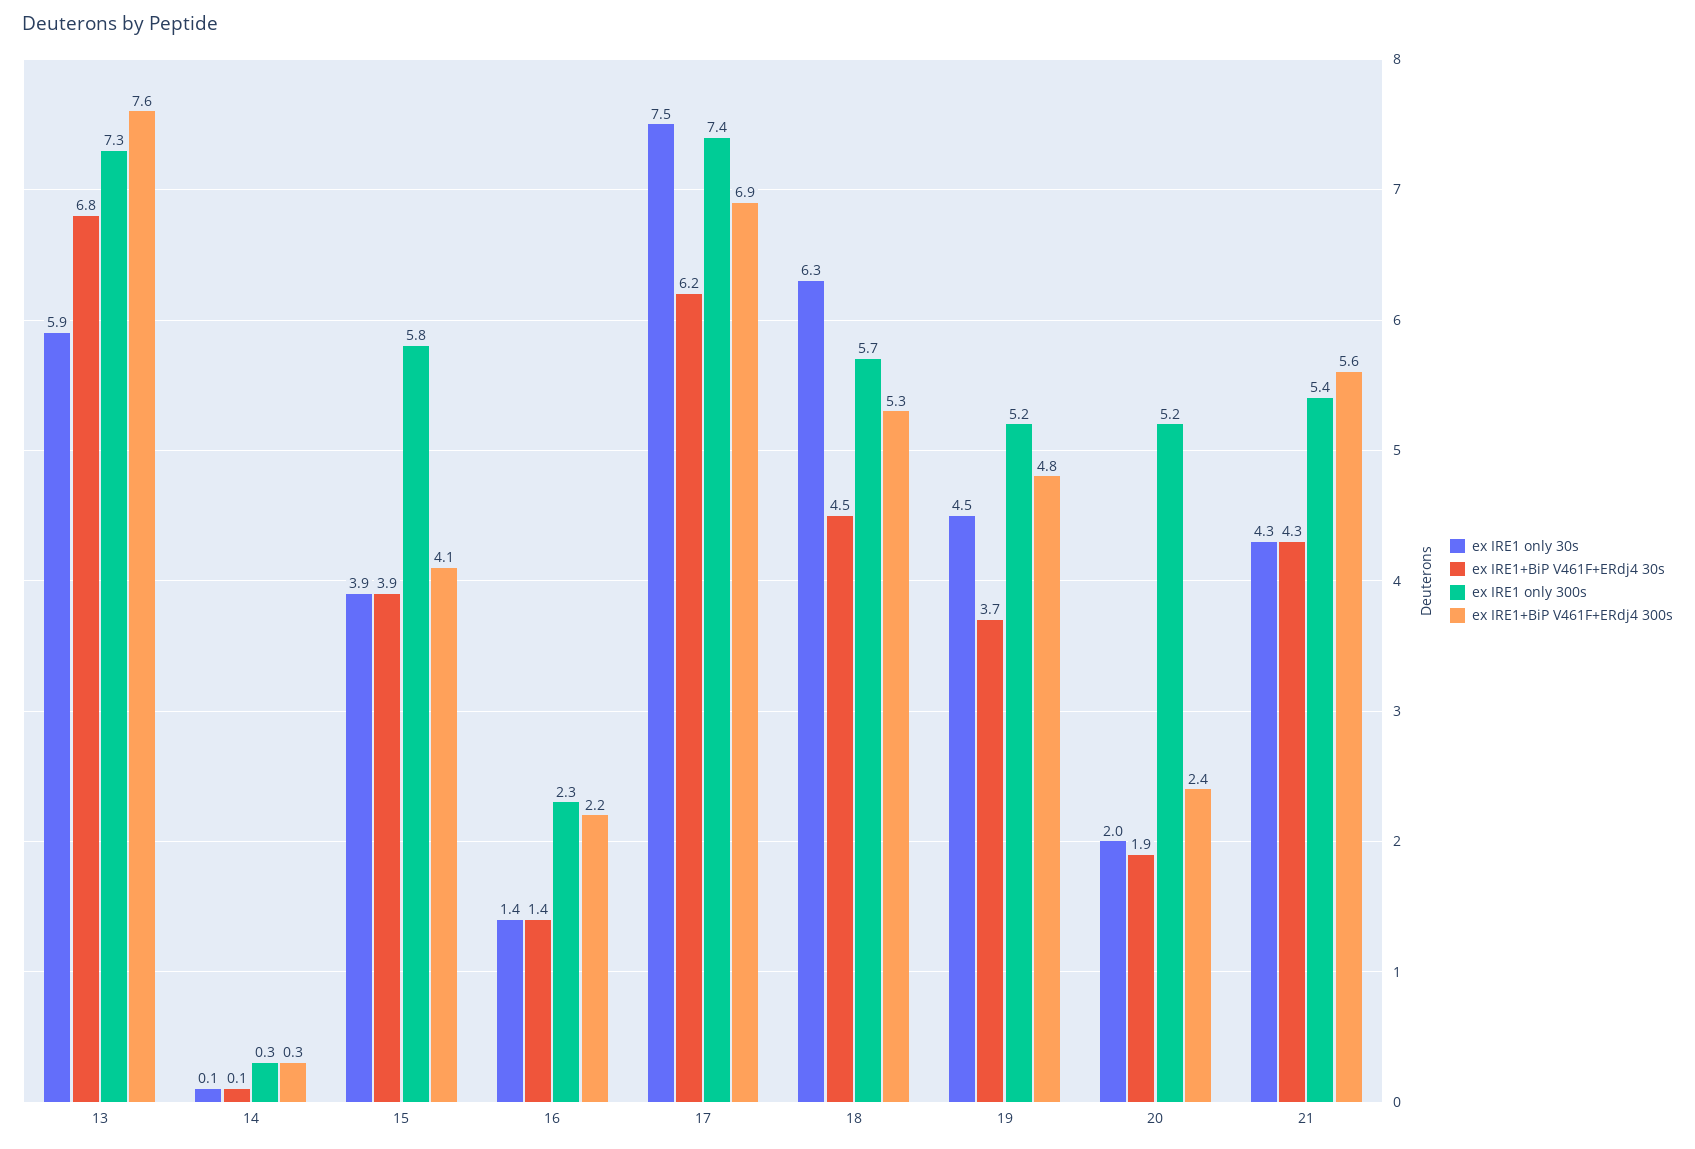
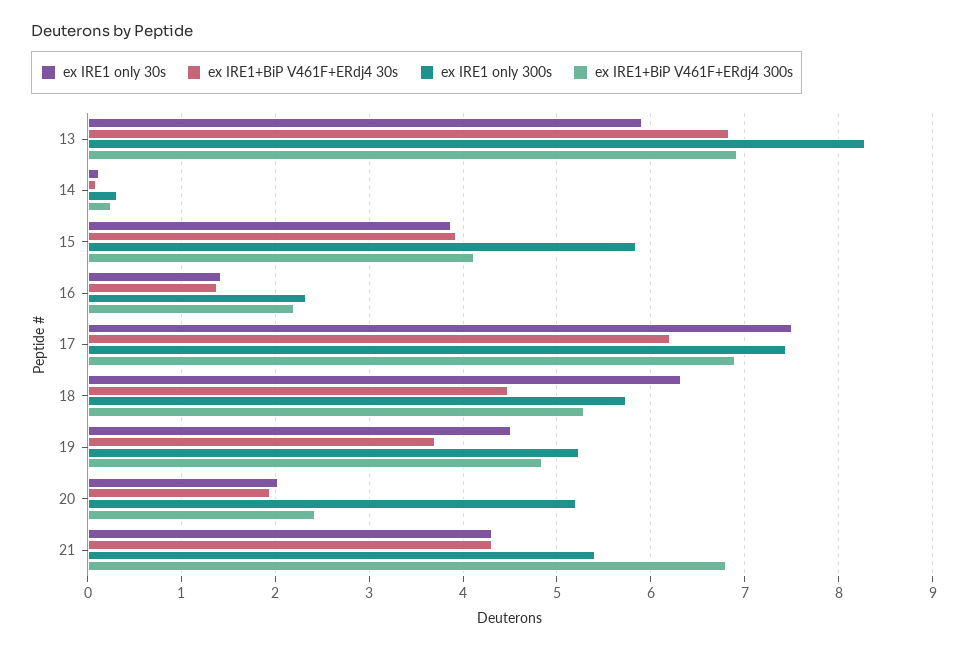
ex IRE1 only 300s, 13: 7.3 -> 8.3
ex IRE1+BiP V461F+ERdj4 300s, 13: 7.6 -> 6.9
ex IRE1+BiP V461F+ERdj4 300s, 21: 5.6 -> 6.8

